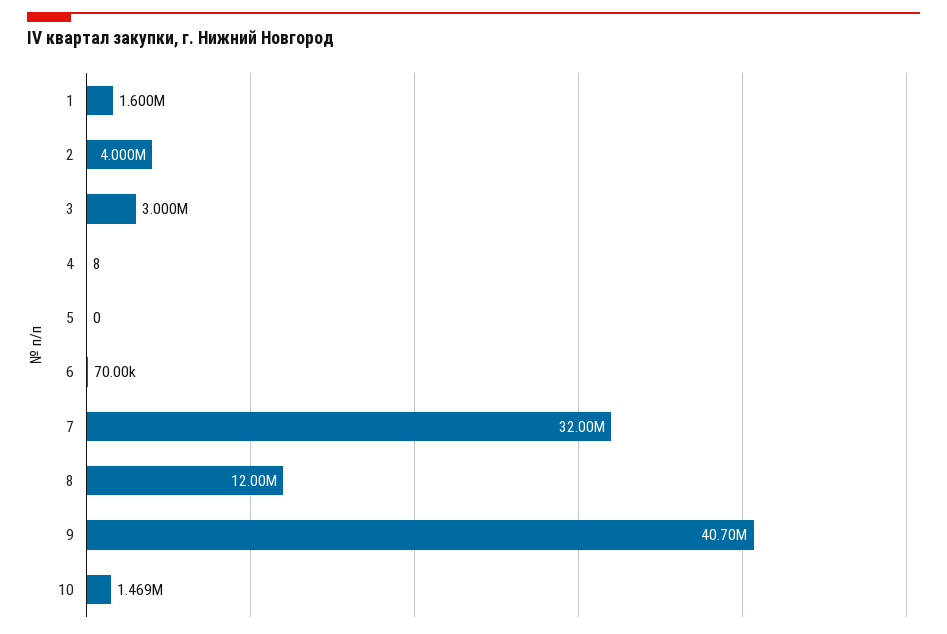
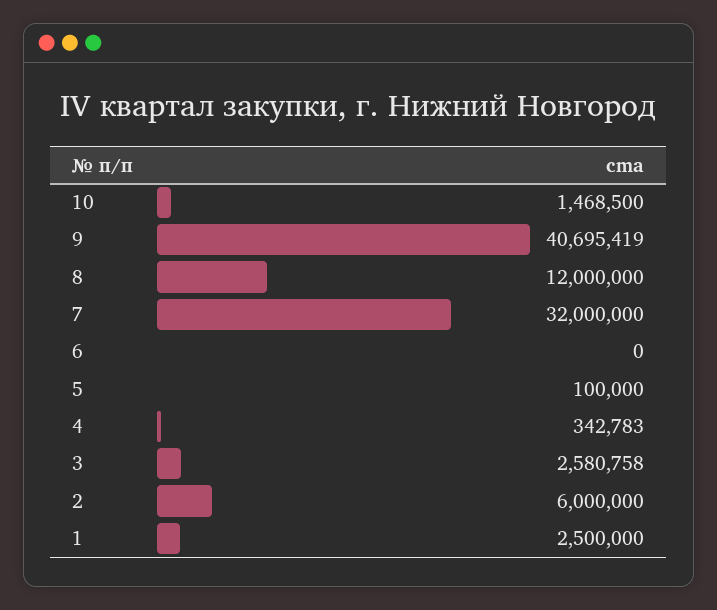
1: 1600000 -> 2500000
2: 4000000 -> 6000000
3: 3000000 -> 2580758
4: 8 -> 342783
5: 0 -> 100000
6: 70000 -> 0

